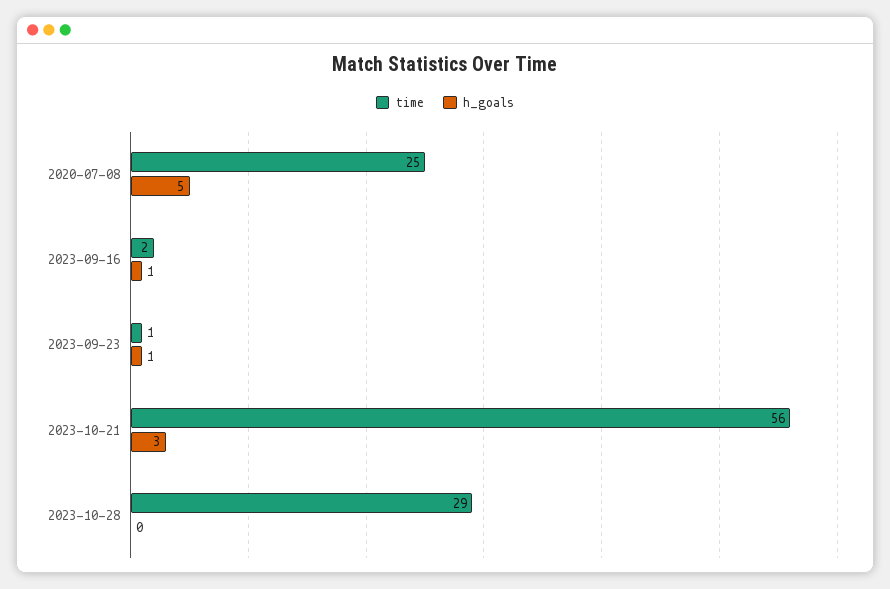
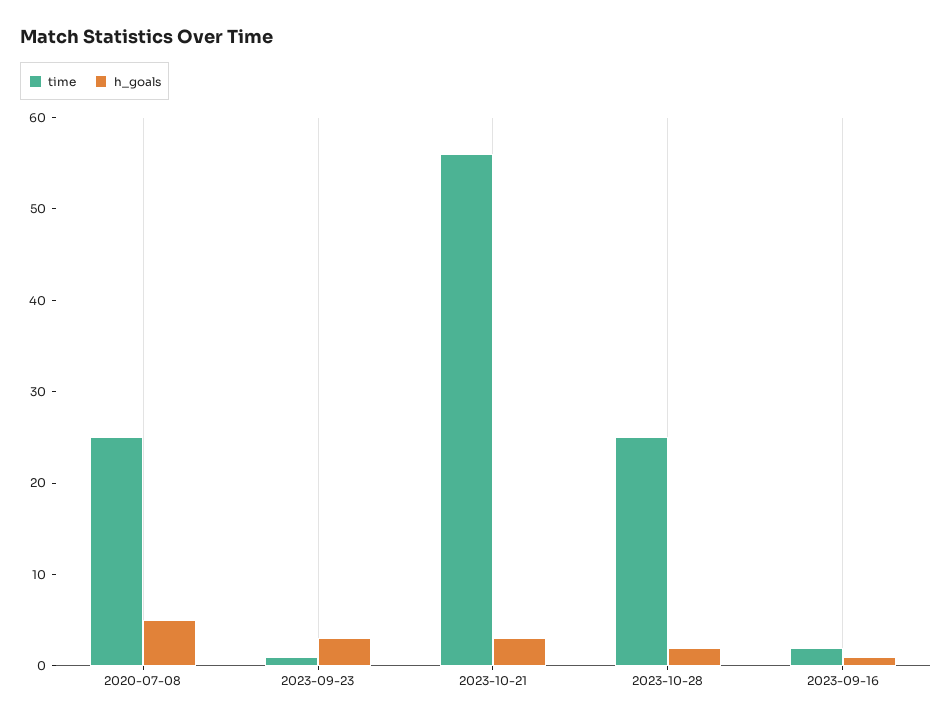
h_goals, 2023-09-23: 1 -> 3
time, 2023-10-28: 29 -> 25
h_goals, 2023-10-28: 0 -> 2

